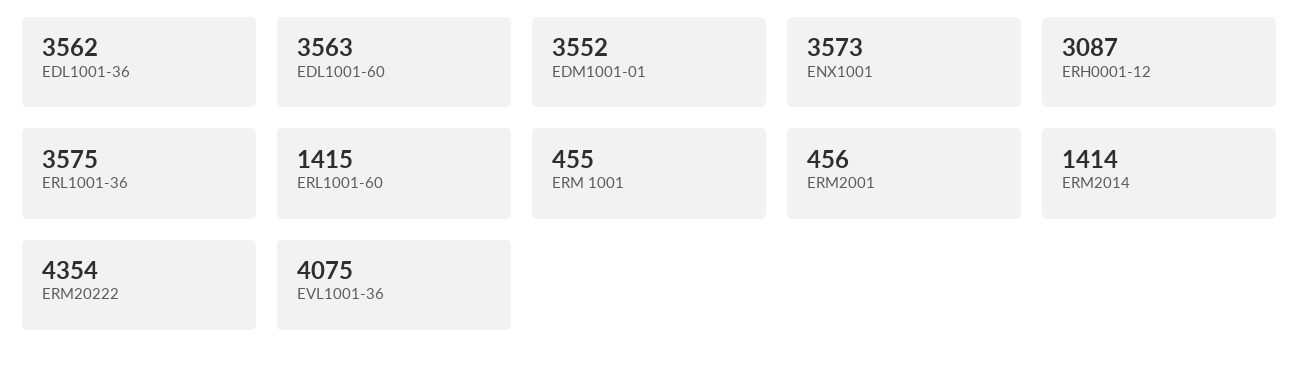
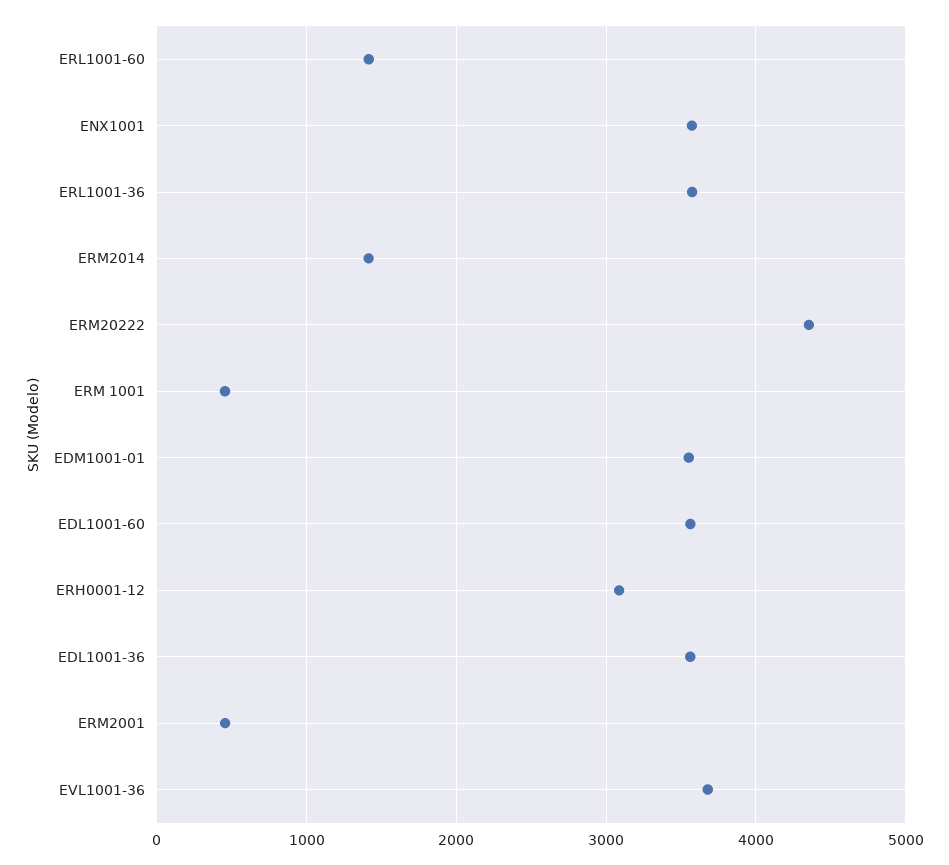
EVL1001-36: 4075 -> 3700

